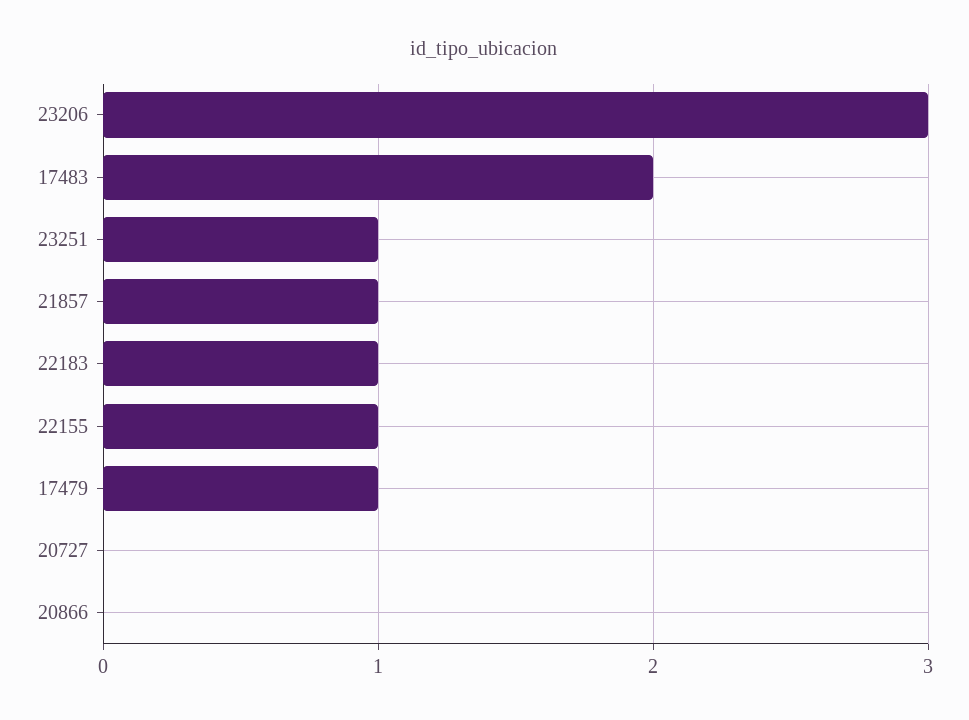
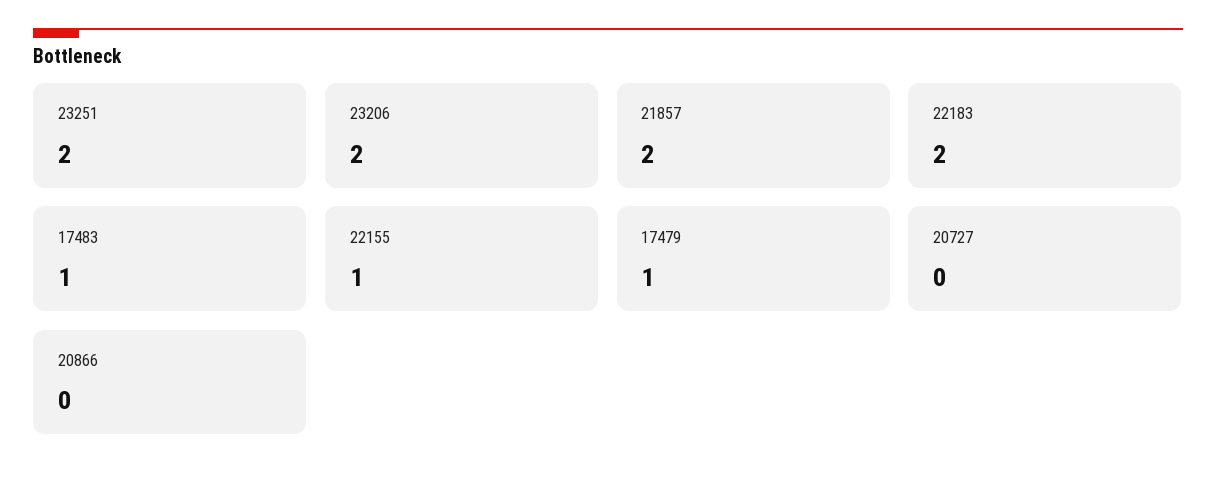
23206: 3 -> 2
17483: 2 -> 1
23251: 1 -> 2
21857: 1 -> 2
22183: 1 -> 2

